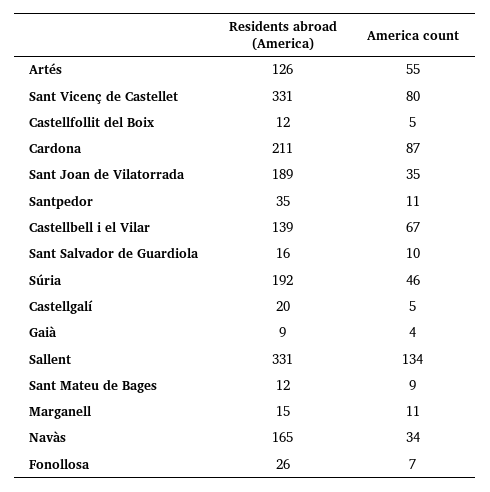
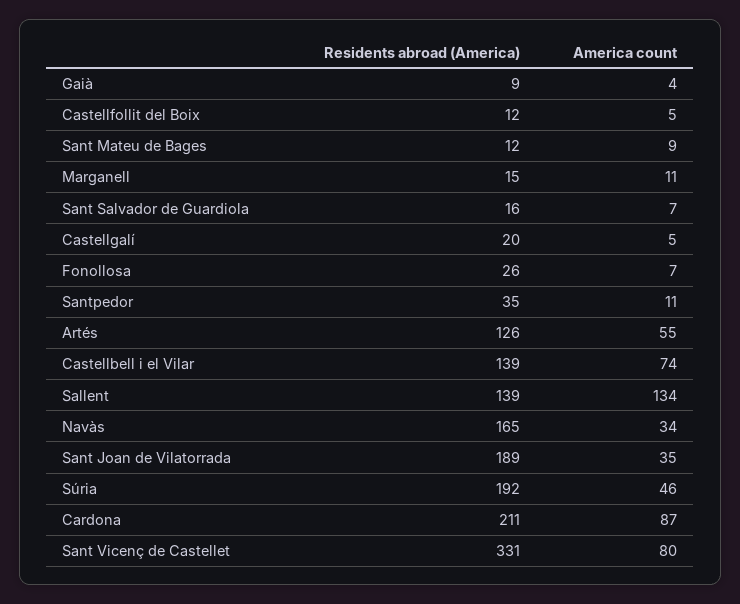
America count, Castellbell i el Vilar: 67 -> 74
America count, Sant Salvador de Guardiola: 10 -> 7
Residents abroad (America), Sallent: 331 -> 139

